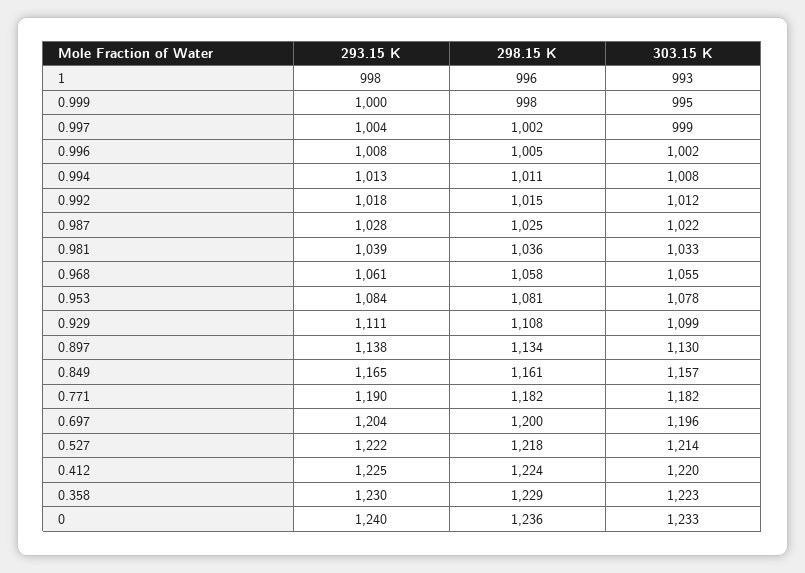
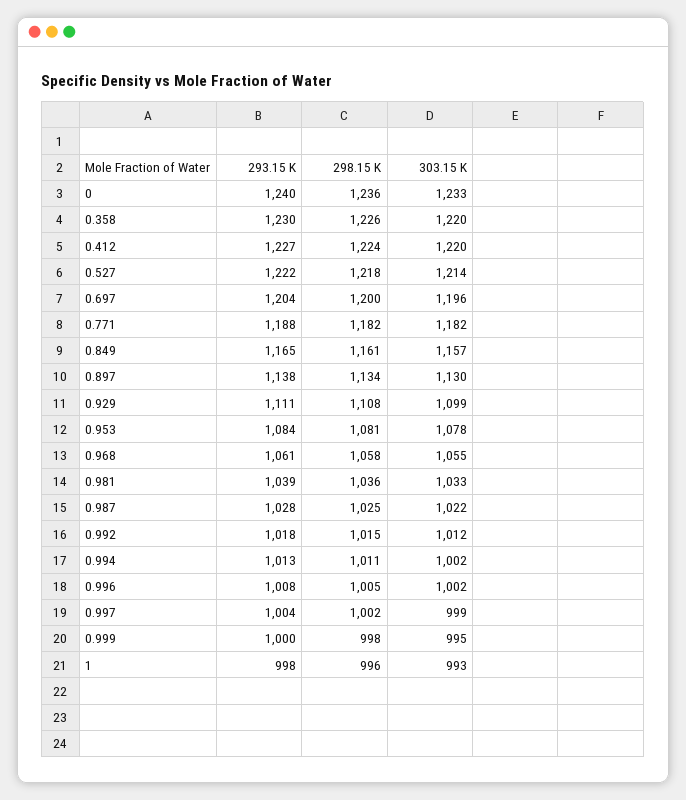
303.15 K, 0.994: 1008 -> 1002
293.15 K, 0.771: 1190 -> 1188
293.15 K, 0.412: 1225 -> 1227
298.15 K, 0.358: 1229 -> 1226
303.15 K, 0.358: 1223 -> 1220

